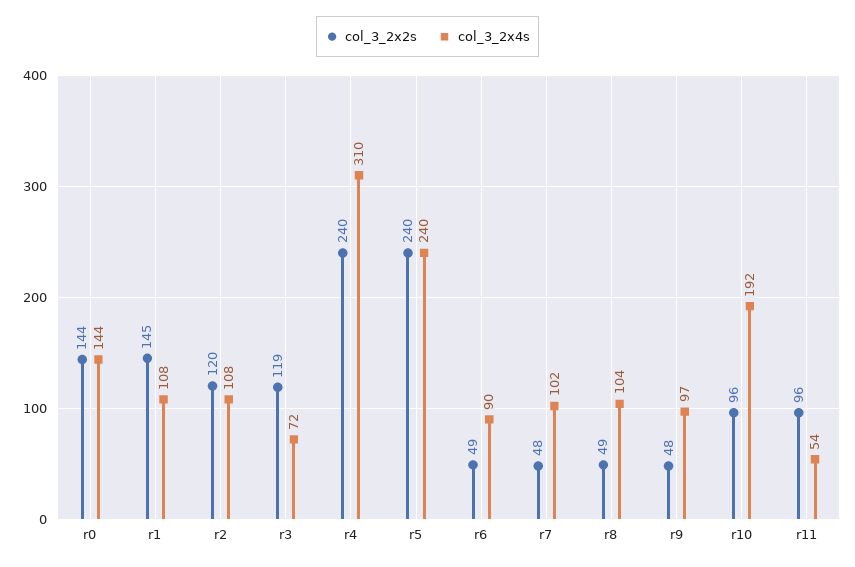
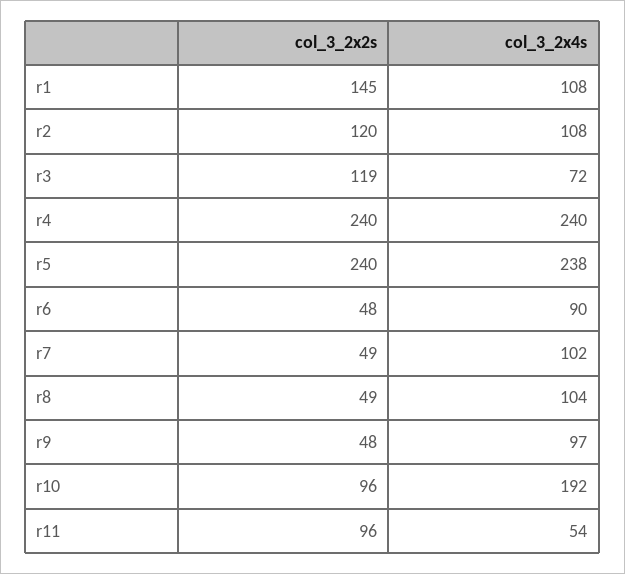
col_3_2x2s, r0: 144 -> none
col_3_2x4s, r0: 144 -> none
col_3_2x4s, r4: 310 -> 240
col_3_2x4s, r5: 240 -> 238
col_3_2x2s, r6: 49 -> 48
col_3_2x2s, r7: 48 -> 49

